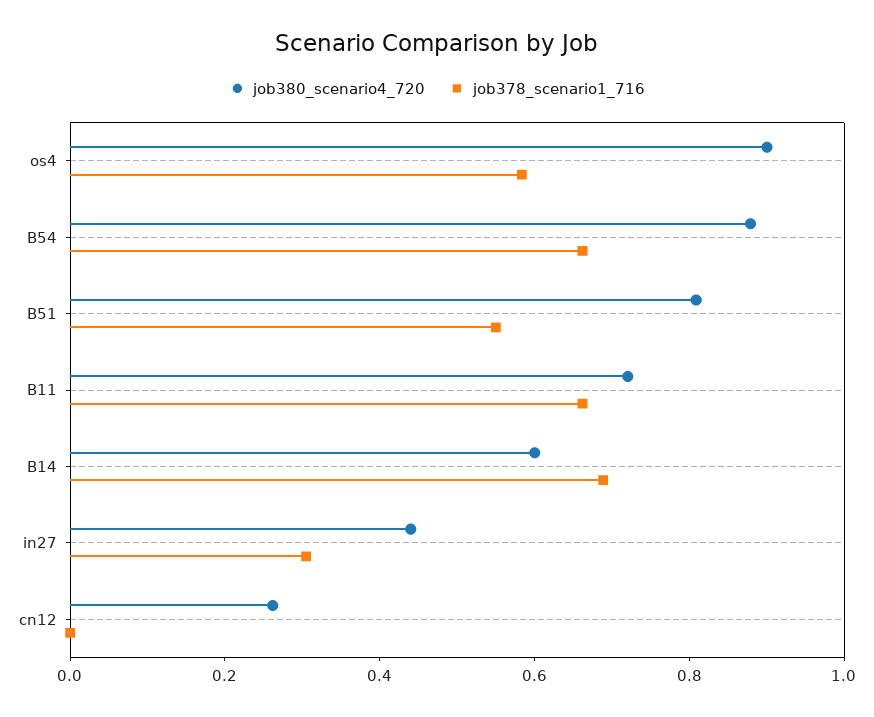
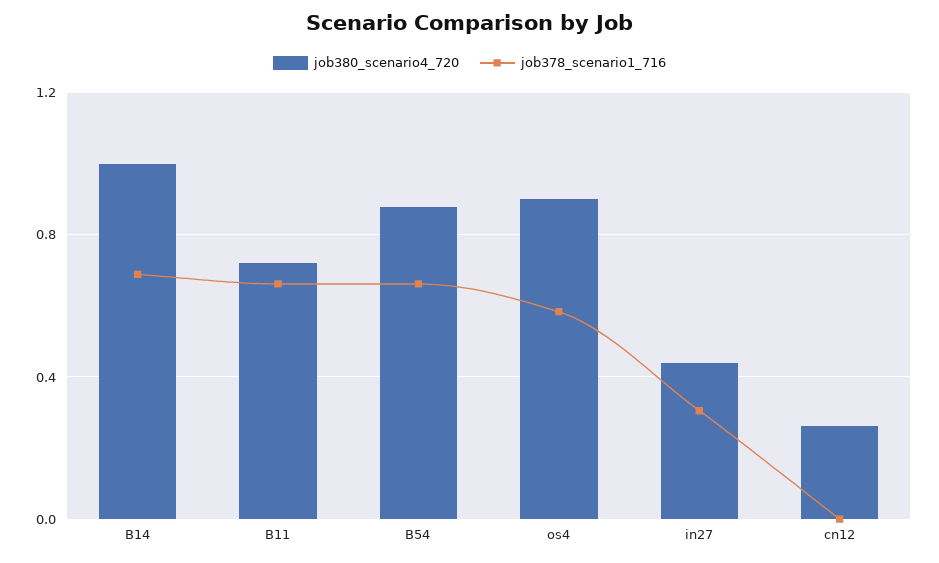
job380_scenario4_720, B51: 0.8 -> none
job378_scenario1_716, B51: 0.55 -> none
job380_scenario4_720, B14: 0.6 -> 1

